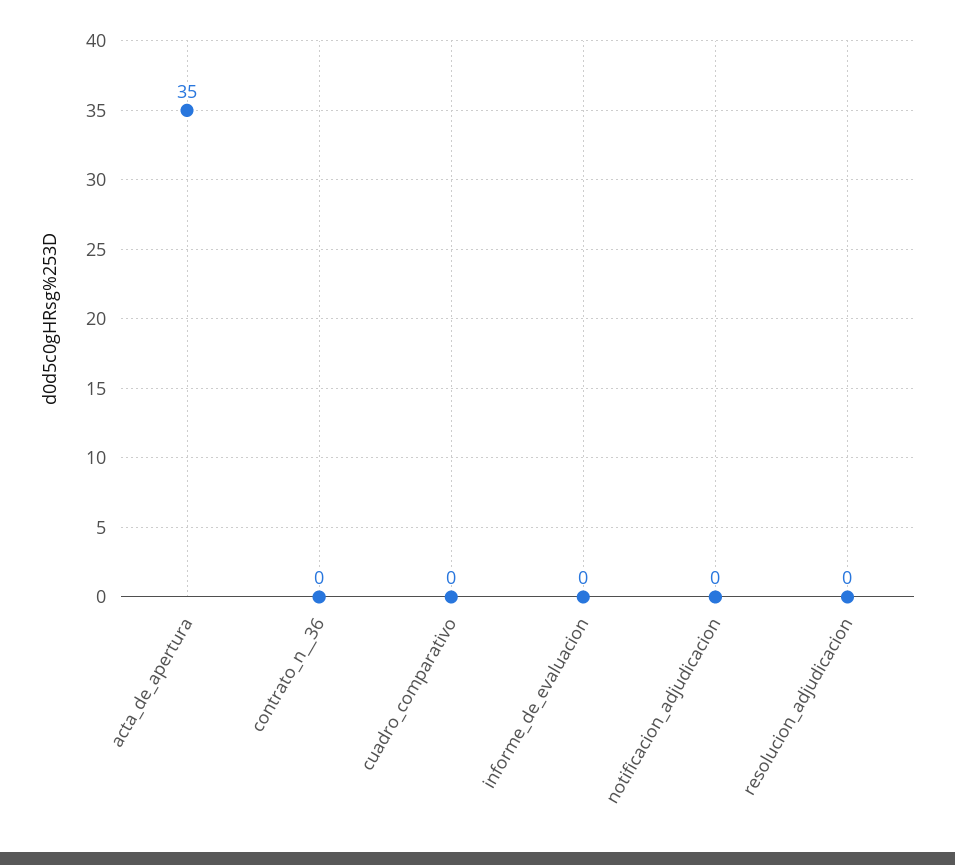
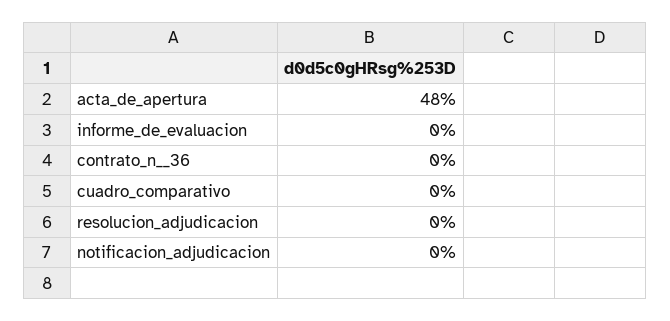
acta_de_apertura: 35 -> 48

